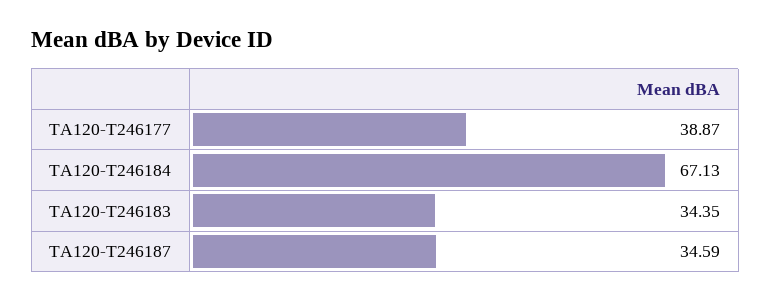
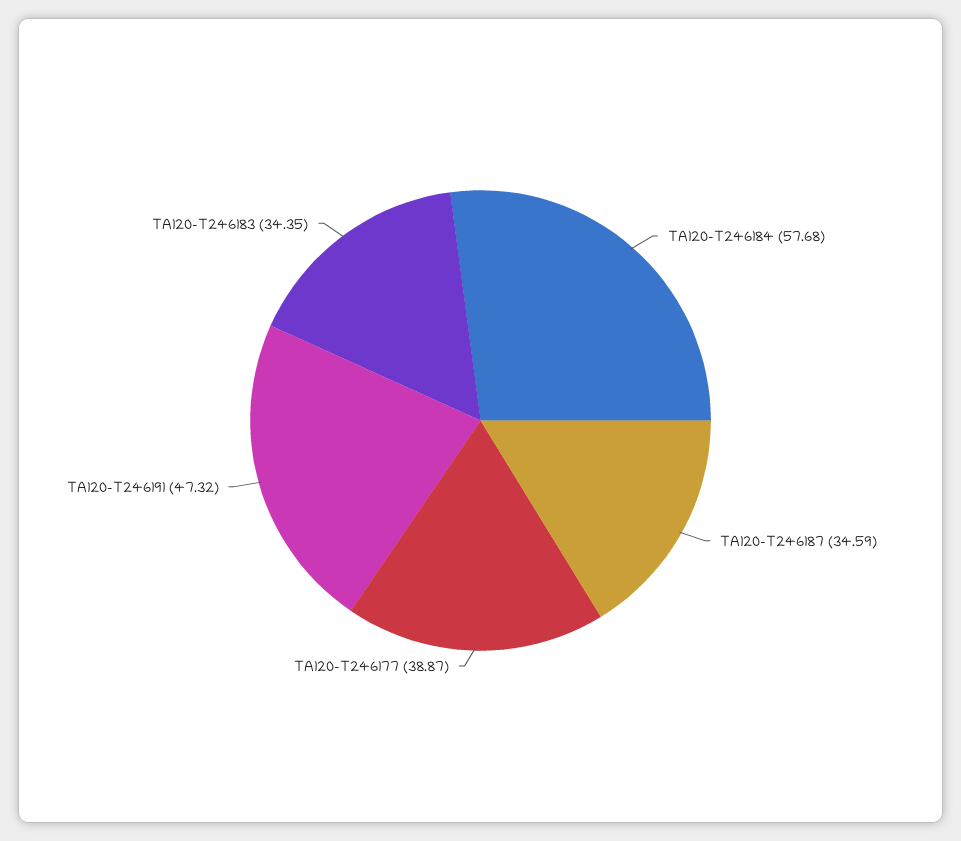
TA120-T246184: 67.13 -> 57.68
TA120-T246191: none -> 47.32

